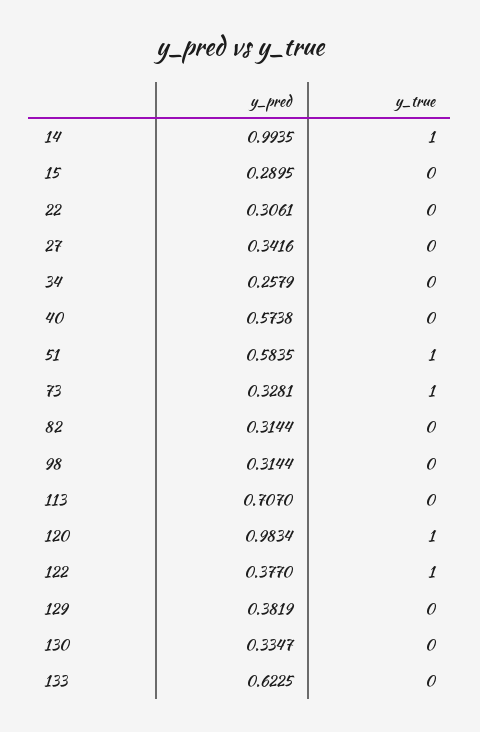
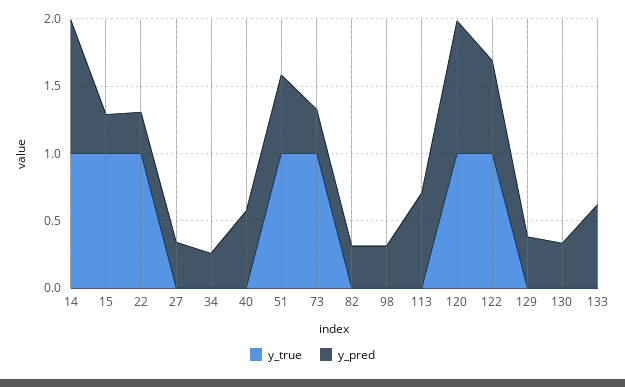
y_true, 15: 0 -> 1
y_true, 22: 0 -> 1
y_pred, 122: 0.377 -> 0.7

